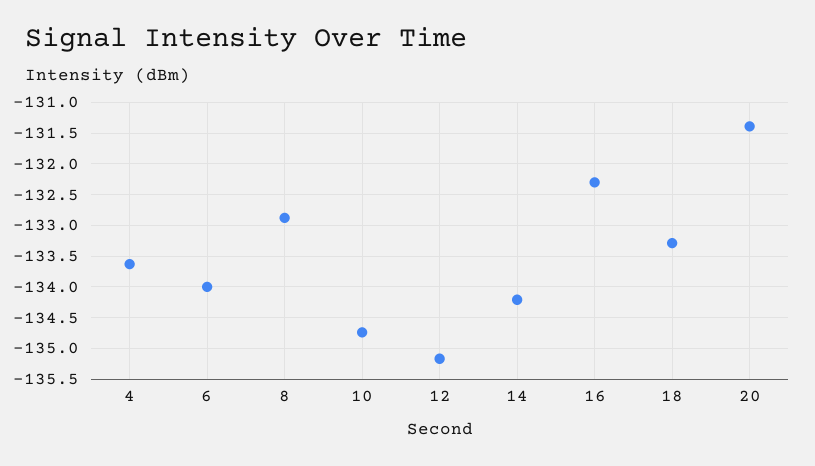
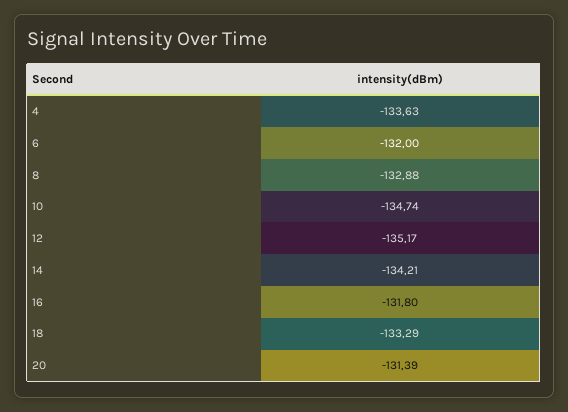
6: -134 -> -132
16: -132.3 -> -131.8

